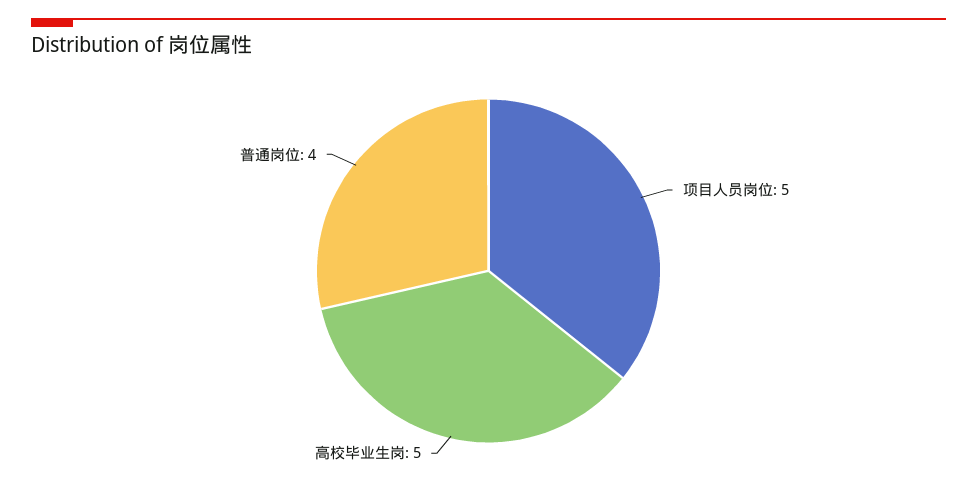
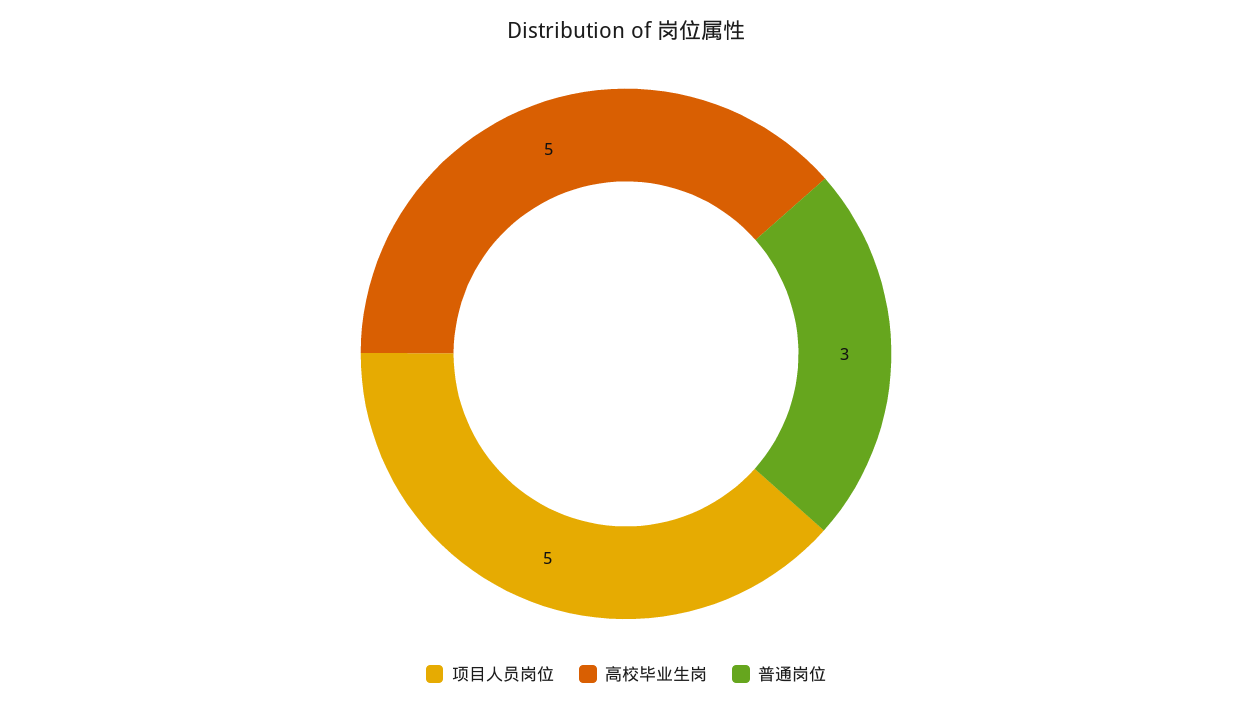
普通岗位: 4 -> 3

